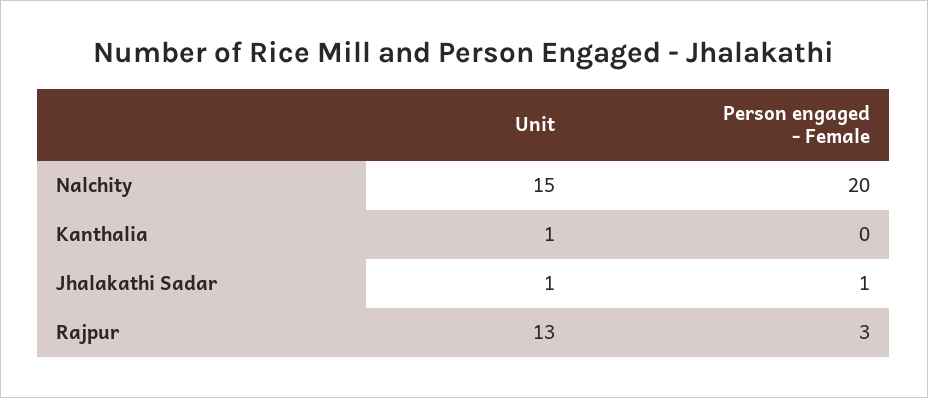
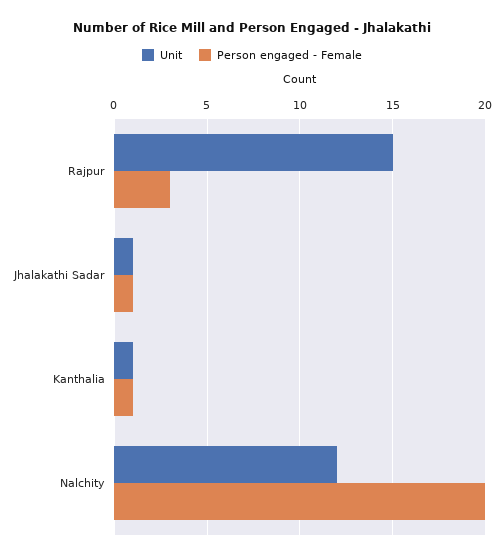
Unit, Nalchity: 15 -> 12
Person engaged - Female, Kanthalia: 0 -> 1
Unit, Rajpur: 13 -> 15

